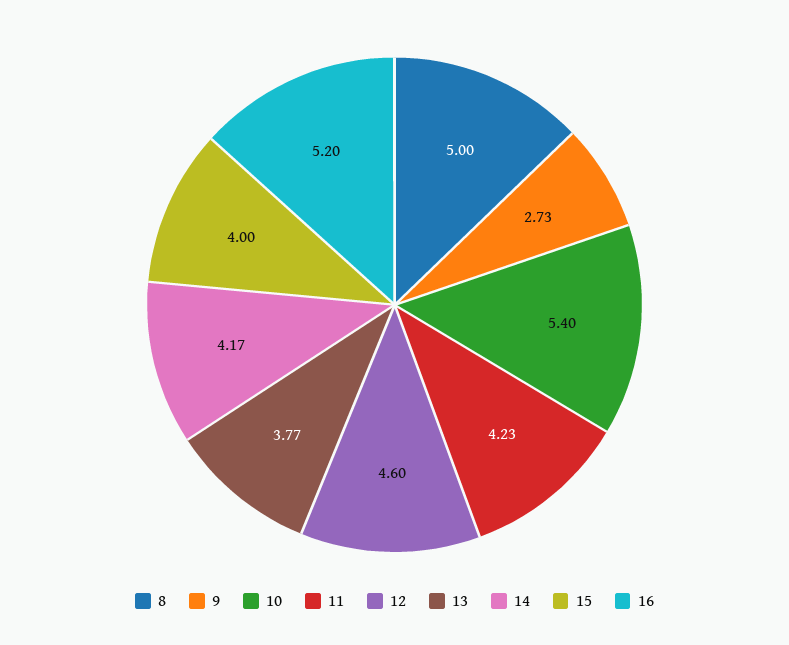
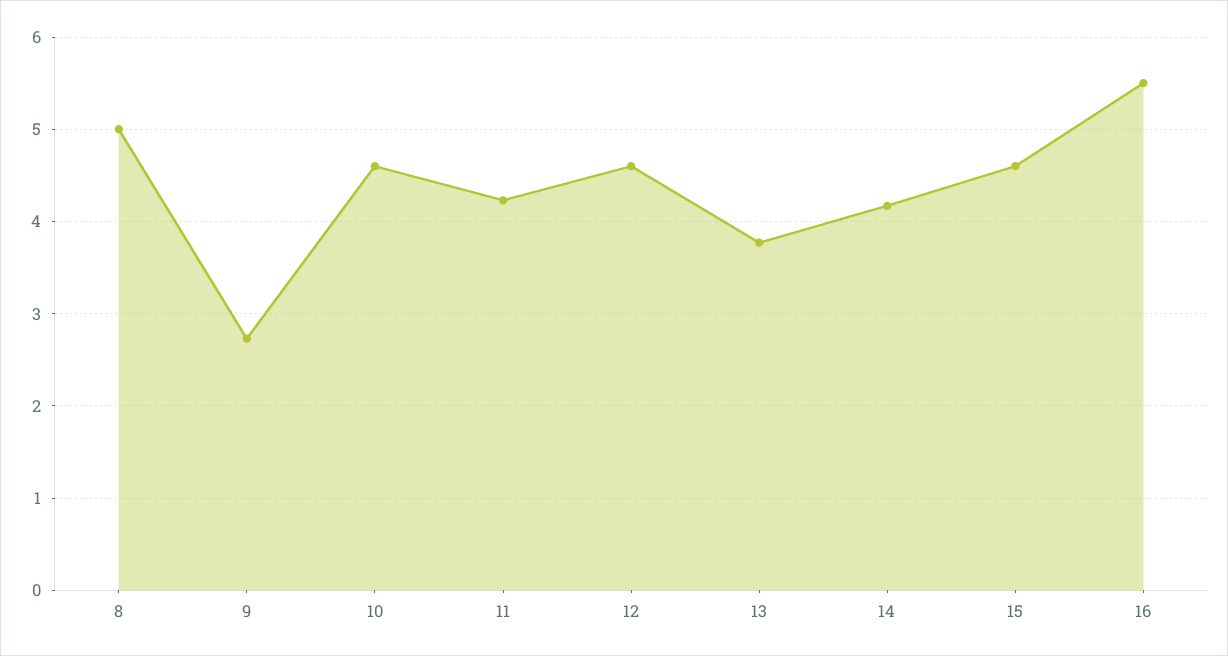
10: 5.4 -> 4.6
15: 4 -> 4.6
16: 5.2 -> 5.5

